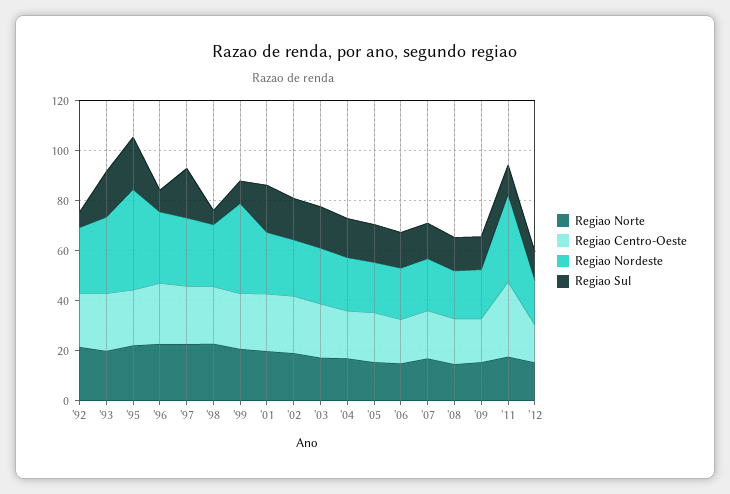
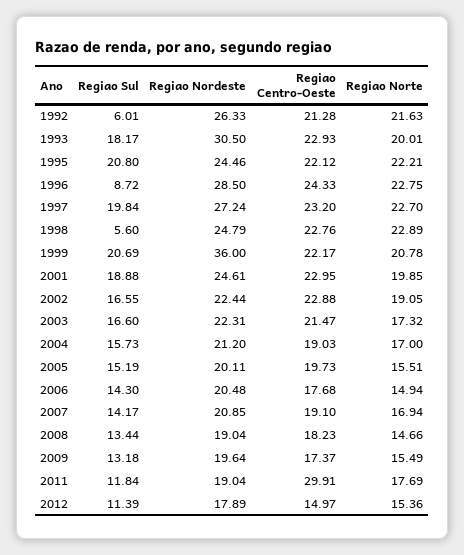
Regiao Nordeste, '95: 40 -> 24.46
Regiao Sul, '99: 10 -> 20.69
Regiao Nordeste, '11: 35 -> 19.04

